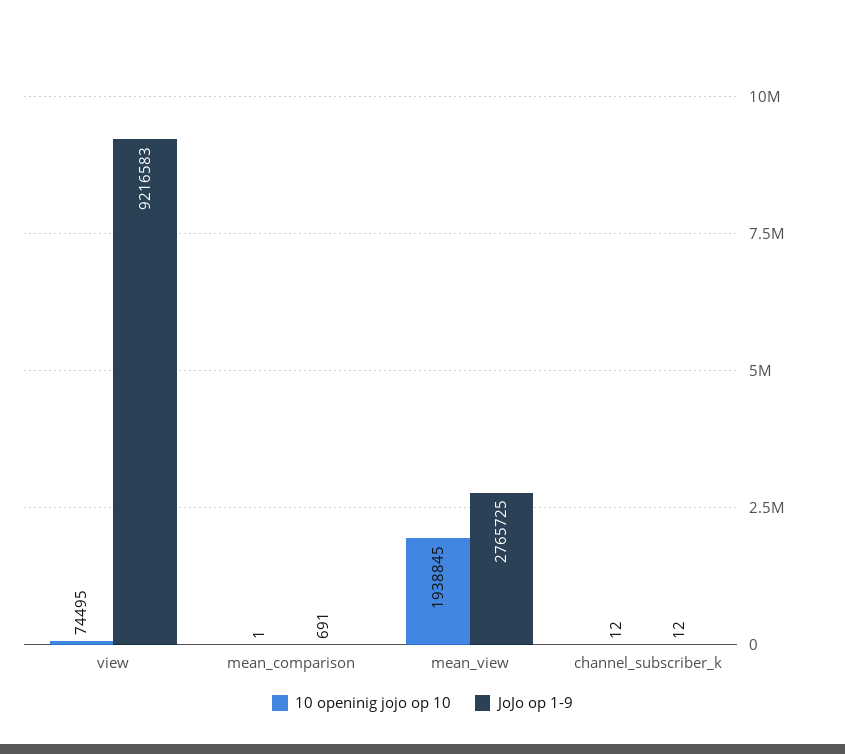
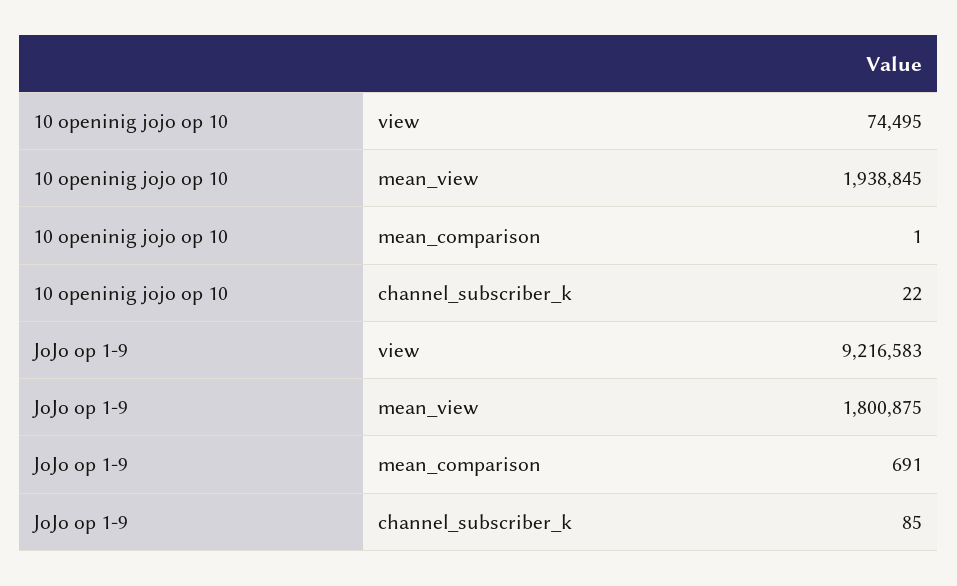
JoJo op 1-9, mean_view: 2765725 -> 1800875
10 openinig jojo op 10, channel_subscriber_k: 12 -> 22
JoJo op 1-9, channel_subscriber_k: 12 -> 85

